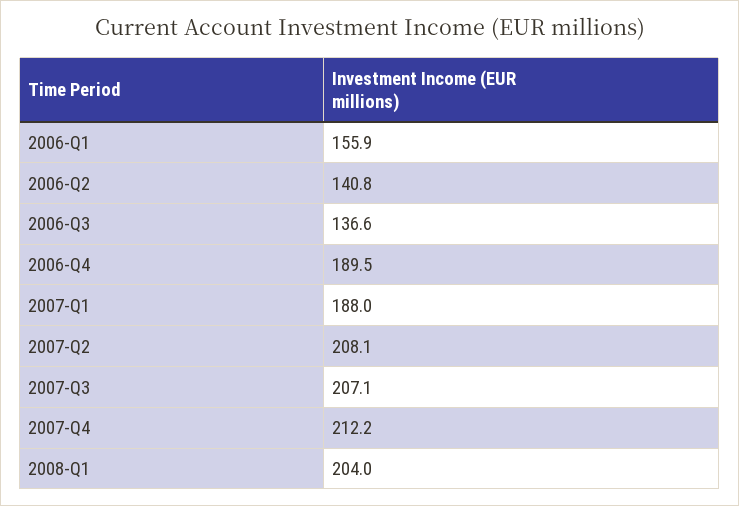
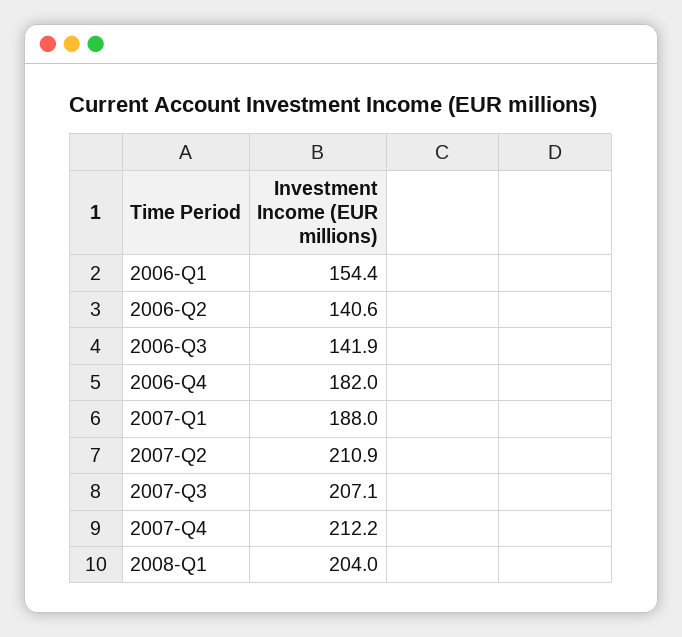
2006-Q1: 155.9 -> 154.4
2006-Q2: 140.8 -> 140.6
2006-Q3: 136.6 -> 141.9
2006-Q4: 189.5 -> 182
2007-Q2: 208.1 -> 210.9

